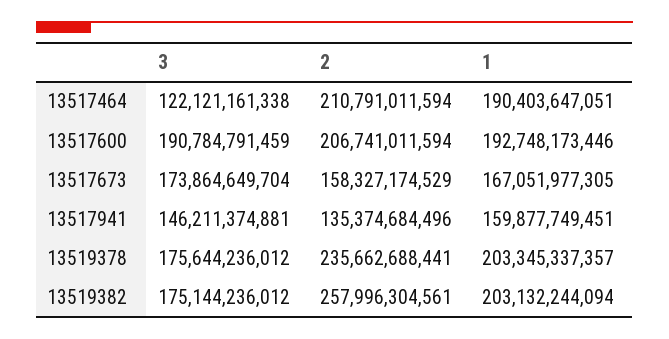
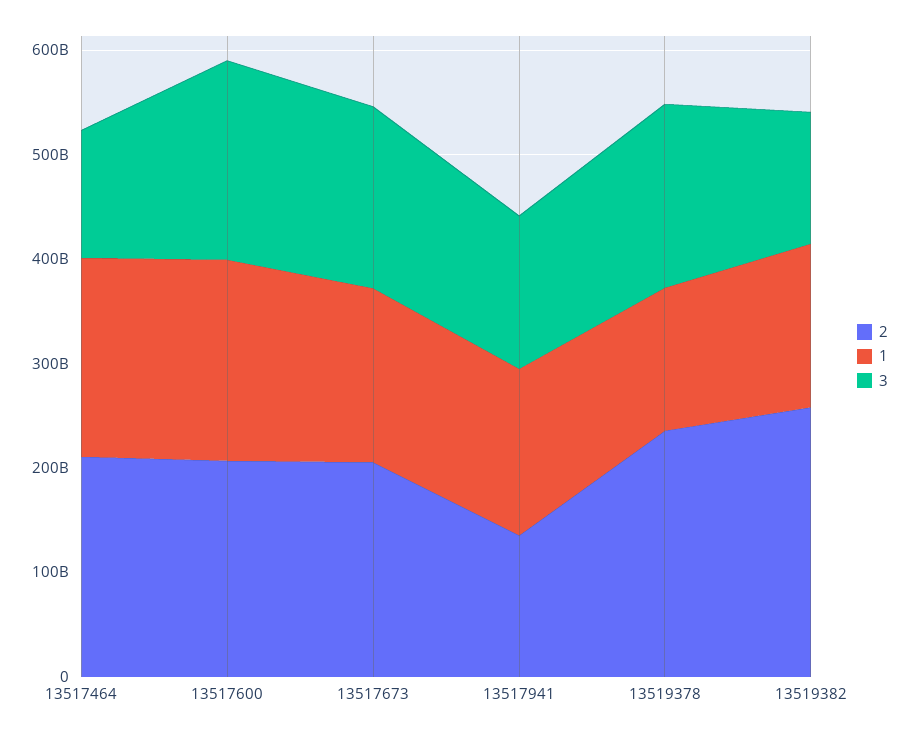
2, 13517673: 158327174529 -> 200000000000
1, 13519378: 203345337357 -> 140000000000
3, 13519382: 175144236012 -> 120000000000
1, 13519382: 203132244094 -> 160000000000

